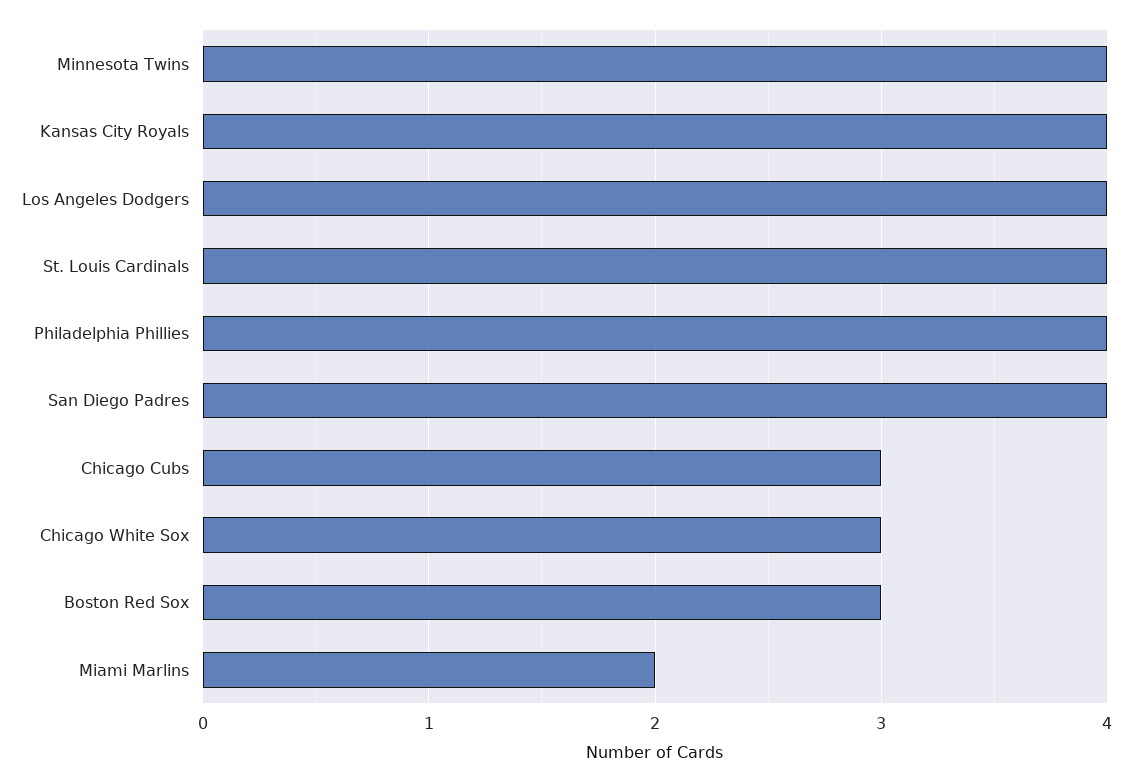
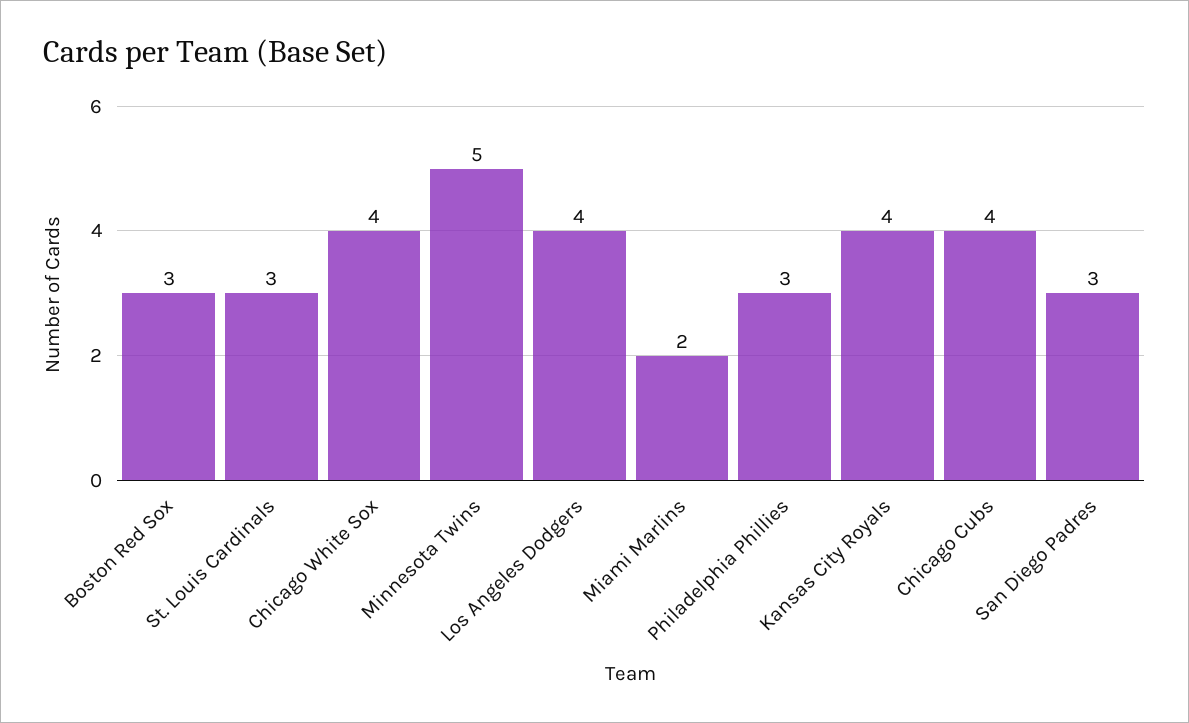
Minnesota Twins: 4 -> 5
St. Louis Cardinals: 4 -> 3
Philadelphia Phillies: 4 -> 3
San Diego Padres: 4 -> 3
Chicago Cubs: 3 -> 4
Chicago White Sox: 3 -> 4

